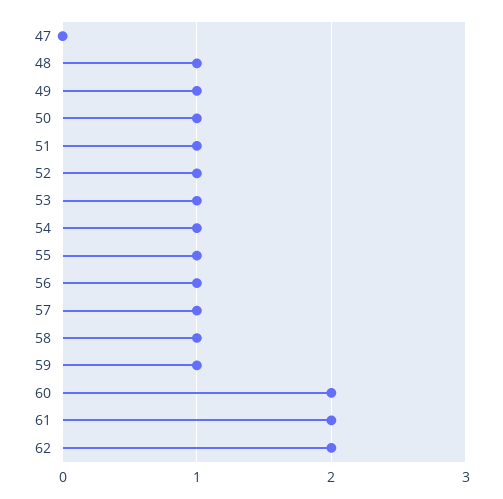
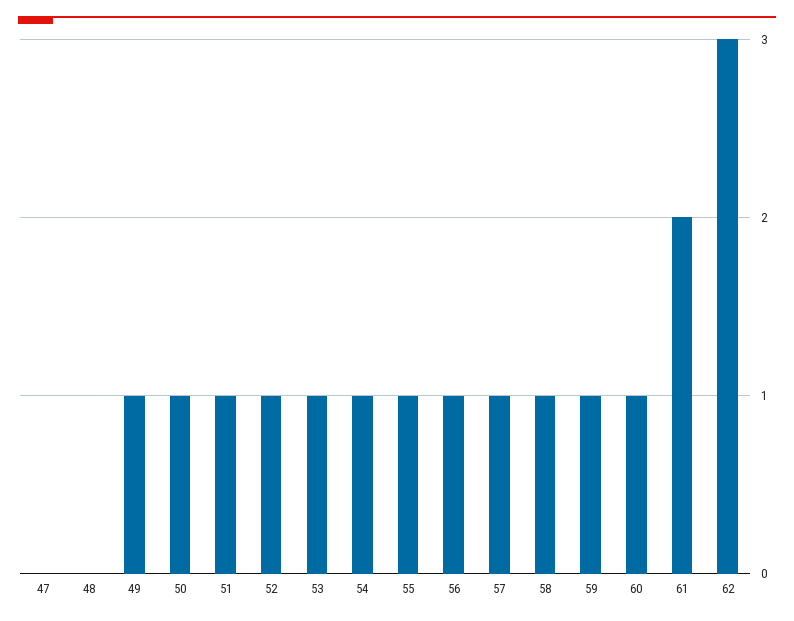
48: 1 -> 0
60: 2 -> 1
62: 2 -> 3

